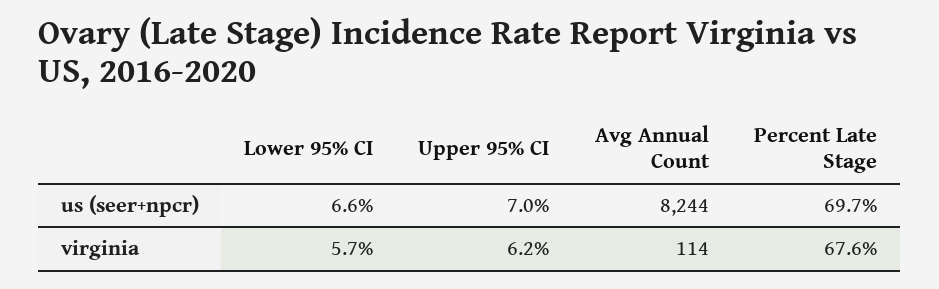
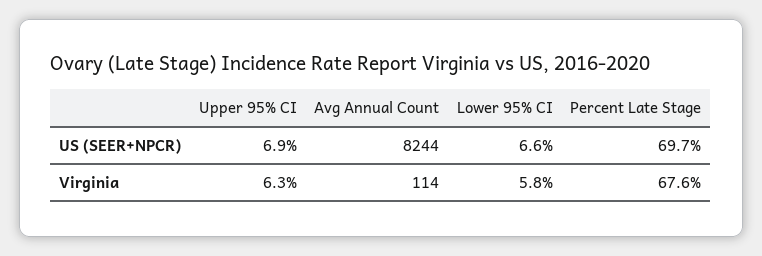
Upper 95% CI, us (seer+npcr): 7 -> 6.9
Lower 95% CI, virginia: 5.7 -> 5.8
Upper 95% CI, virginia: 6.2 -> 6.3

